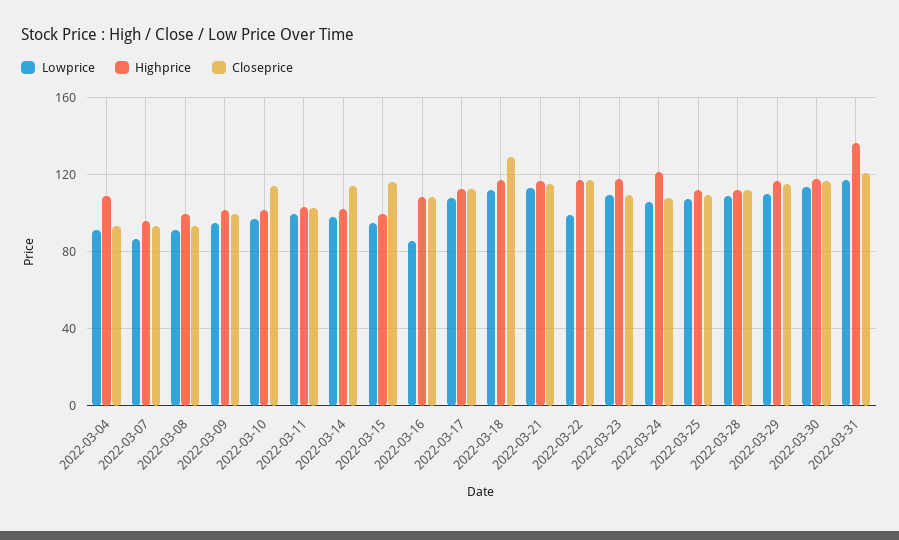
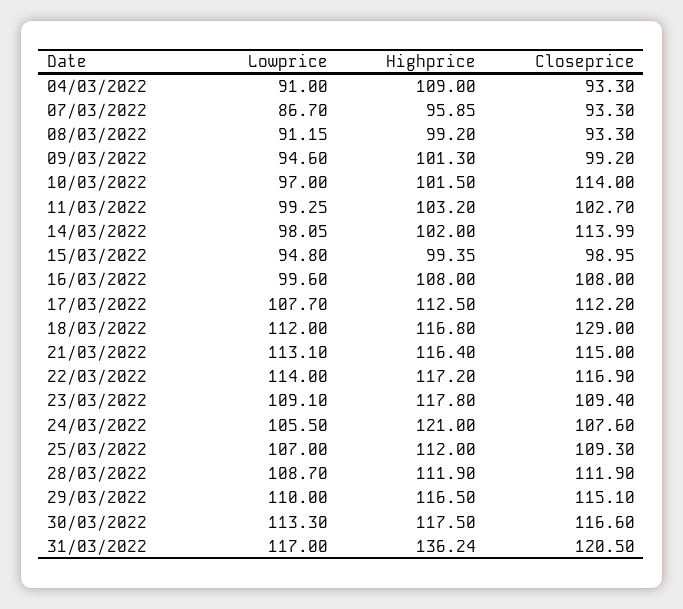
Closeprice, 2022-03-15: 115 -> 98.95
Lowprice, 2022-03-16: 85 -> 99.6
Lowprice, 2022-03-22: 100 -> 114

